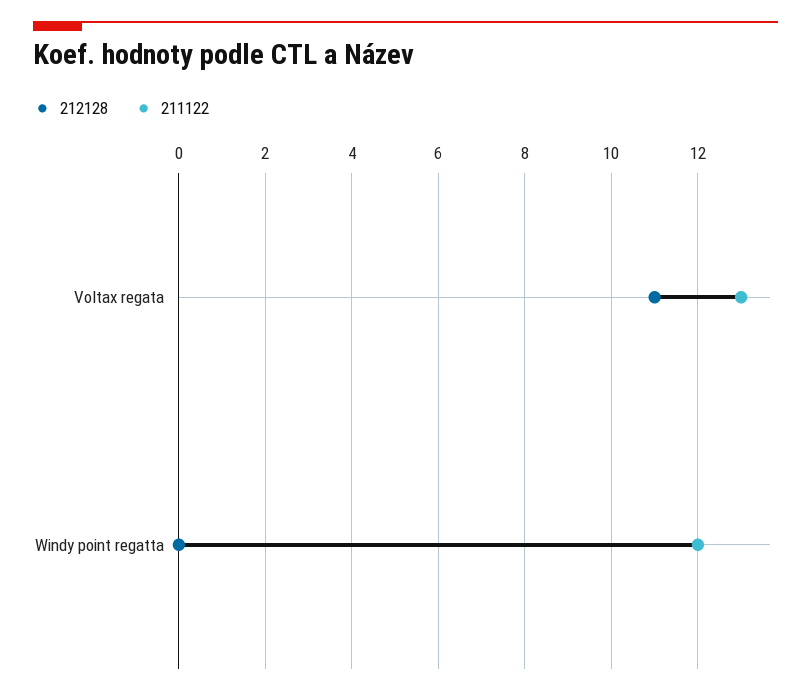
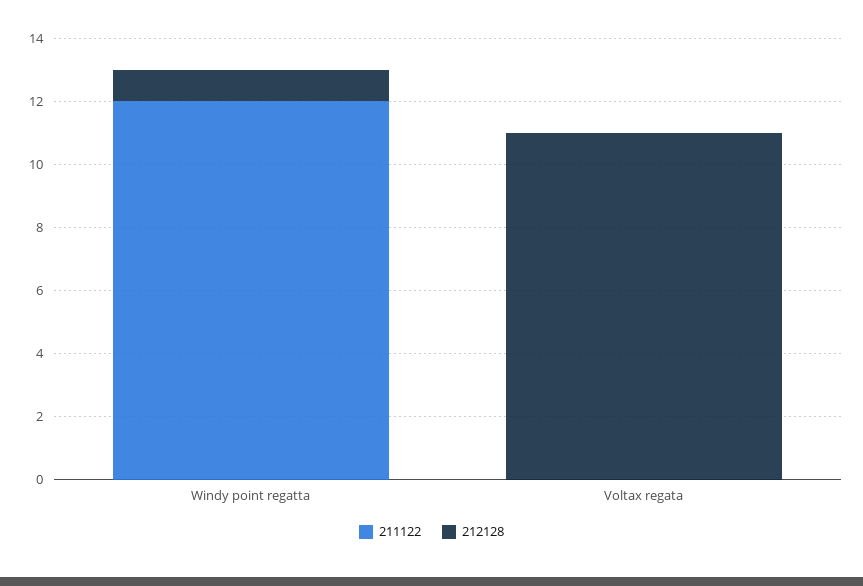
211122, Voltax regata: 13 -> 0
212128, Windy point regatta: 0 -> 1

